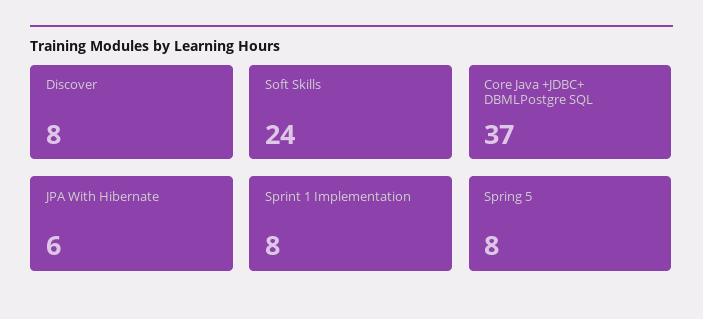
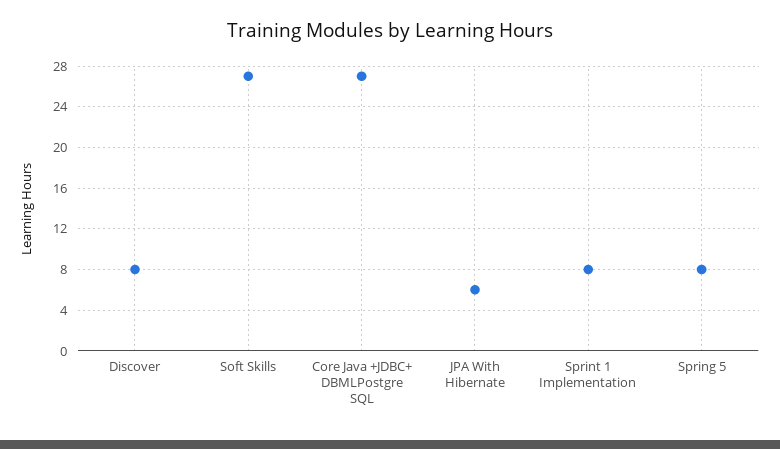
Soft Skills: 24 -> 27
Core Java +JDBC+ DBMLPostgre SQL: 37 -> 27

